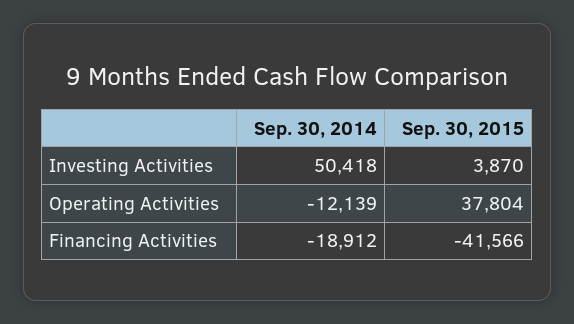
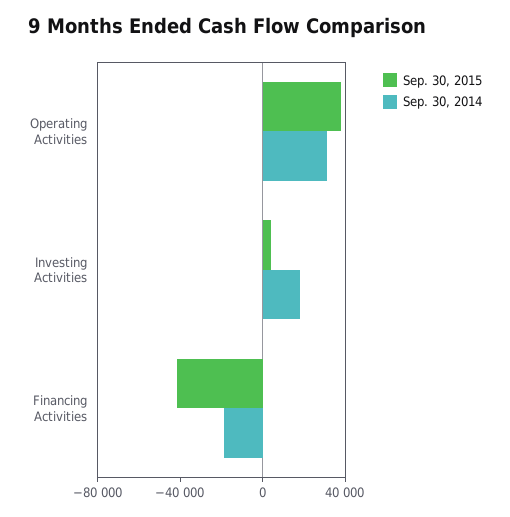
Sep. 30, 2014, Investing Activities: 50418 -> 20000
Sep. 30, 2014, Operating Activities: -12139 -> 30000

